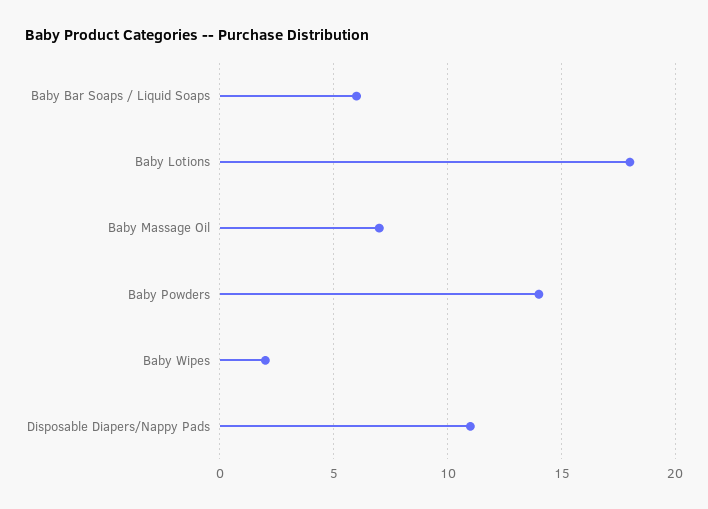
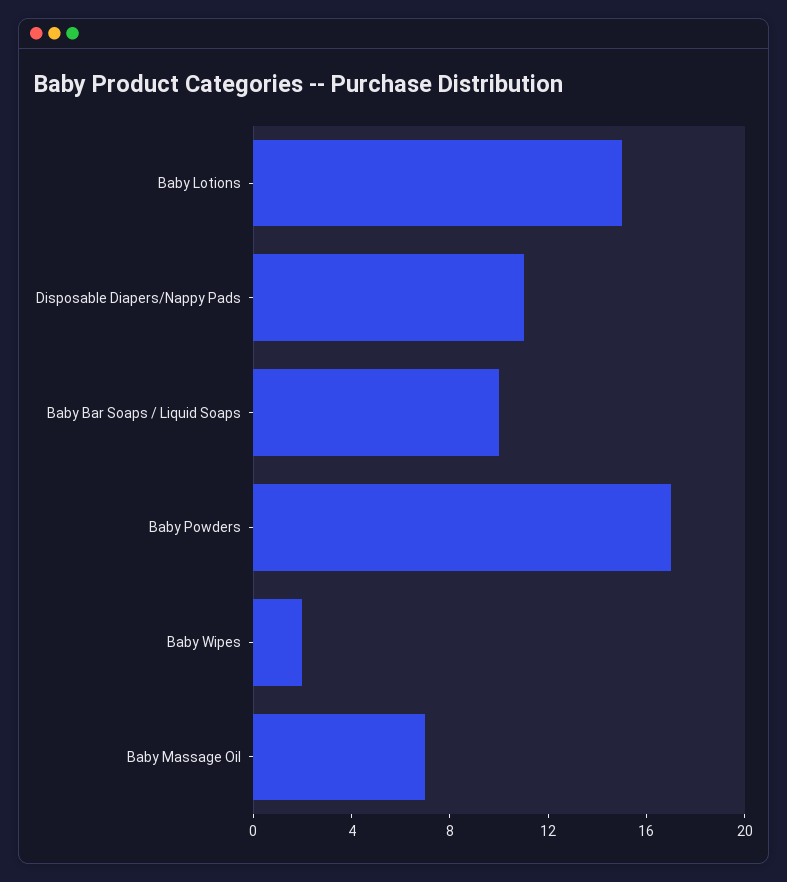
Baby Bar Soaps / Liquid Soaps: 6 -> 10
Baby Lotions: 18 -> 15
Baby Powders: 14 -> 17

